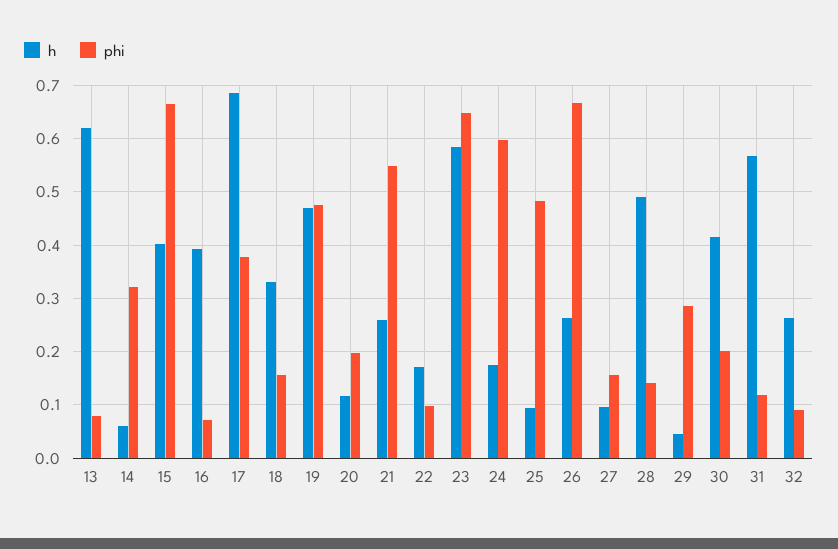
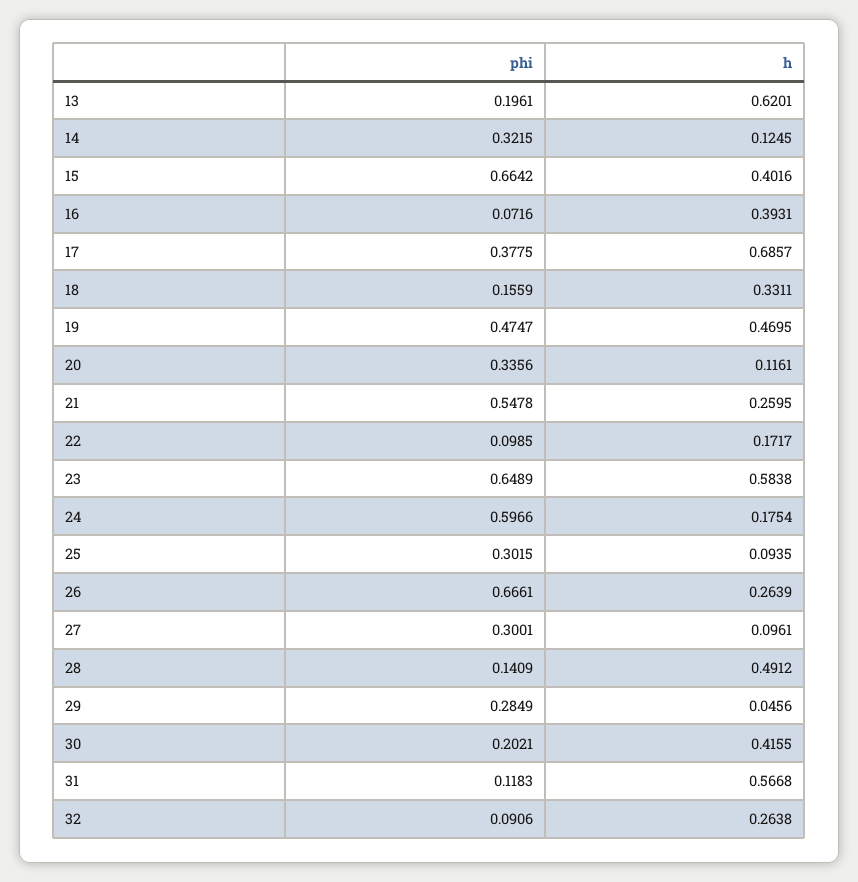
phi, 13: 0.08 -> 0.1961
h, 14: 0.06 -> 0.1245
phi, 20: 0.2 -> 0.3356
phi, 25: 0.48 -> 0.3015
phi, 27: 0.16 -> 0.3001

